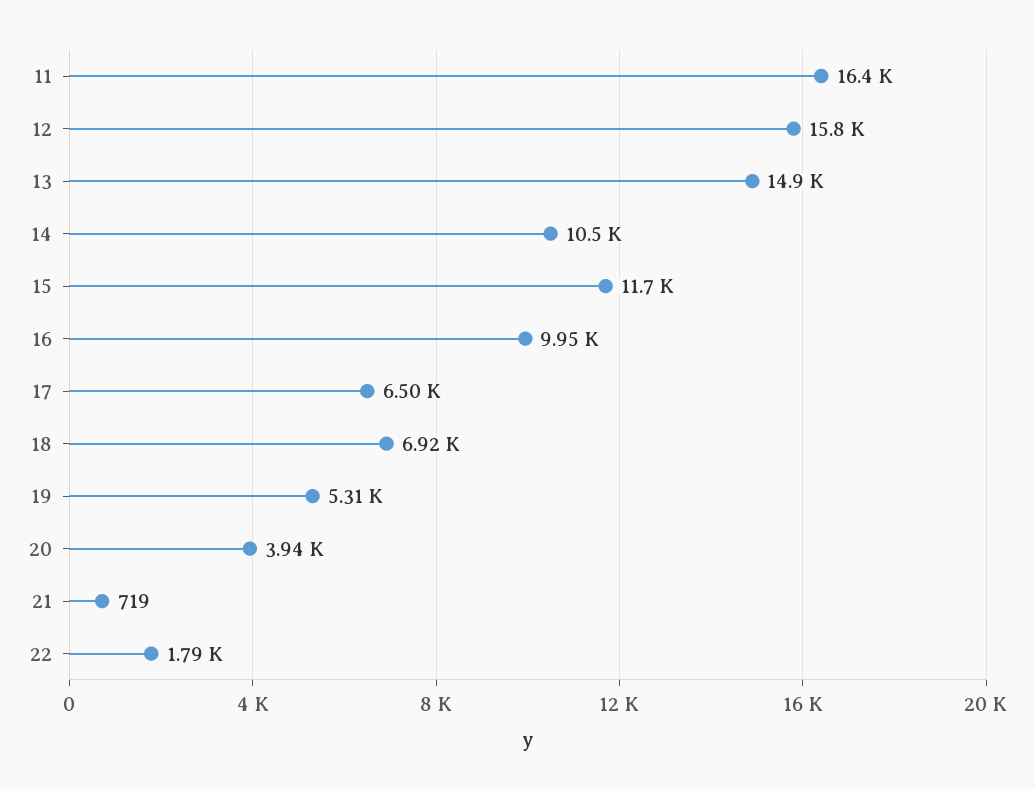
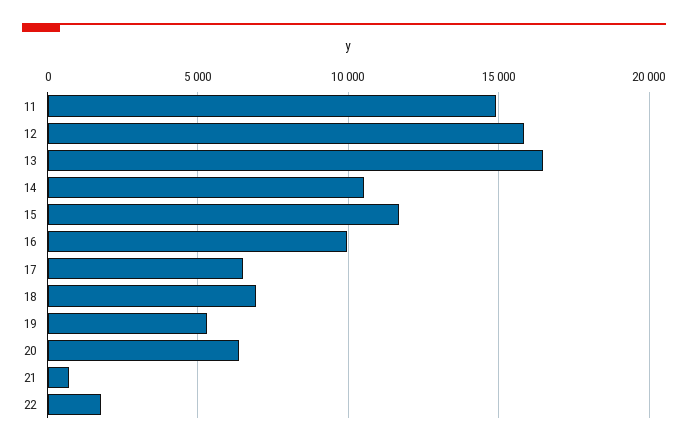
11: 16400 -> 15000
13: 14900 -> 16500
20: 3940 -> 6500

